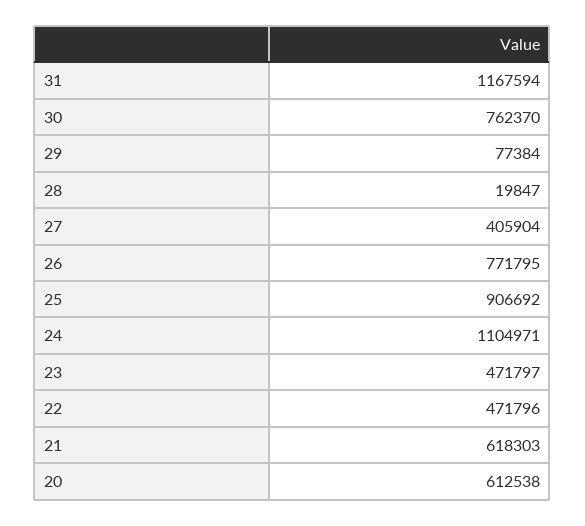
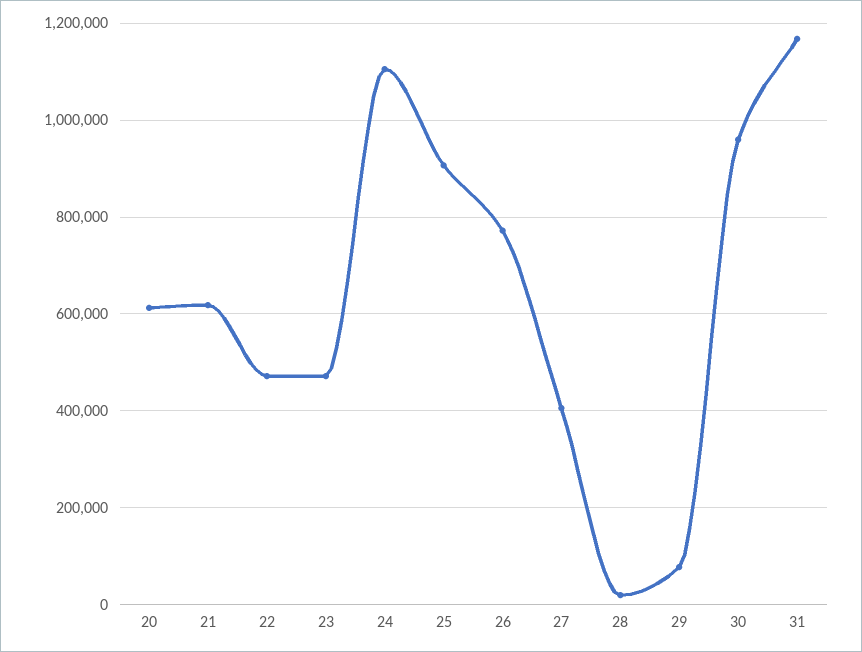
30: 762370 -> 960000

